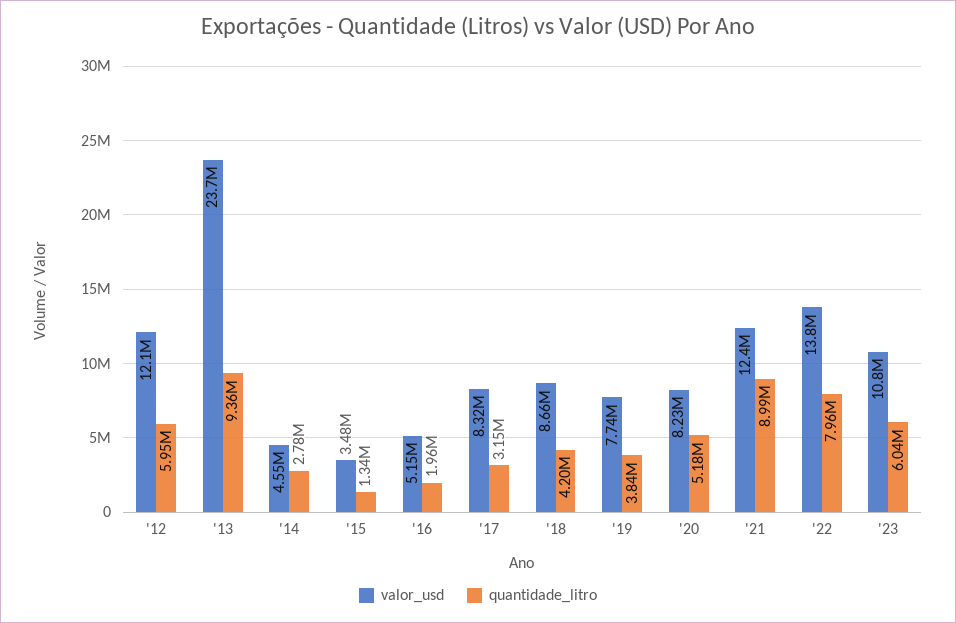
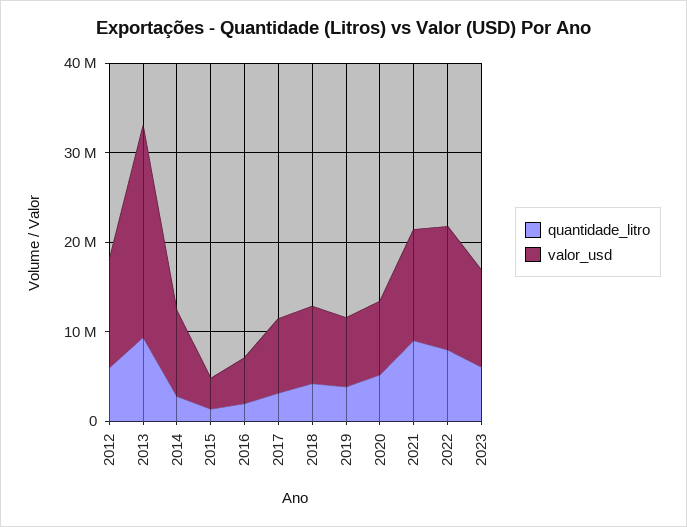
valor_usd, '14: 4550000 -> 10000000

